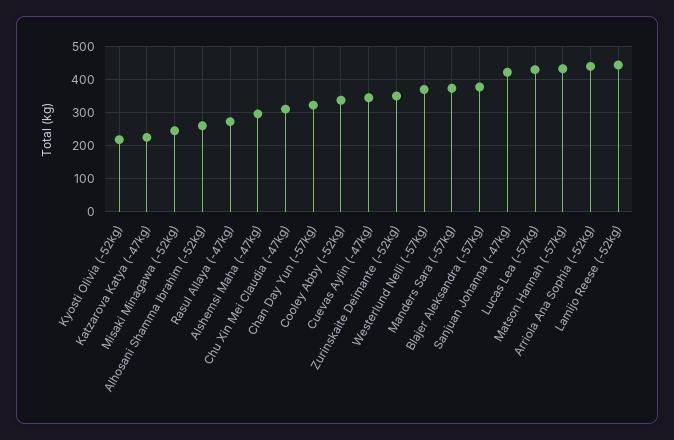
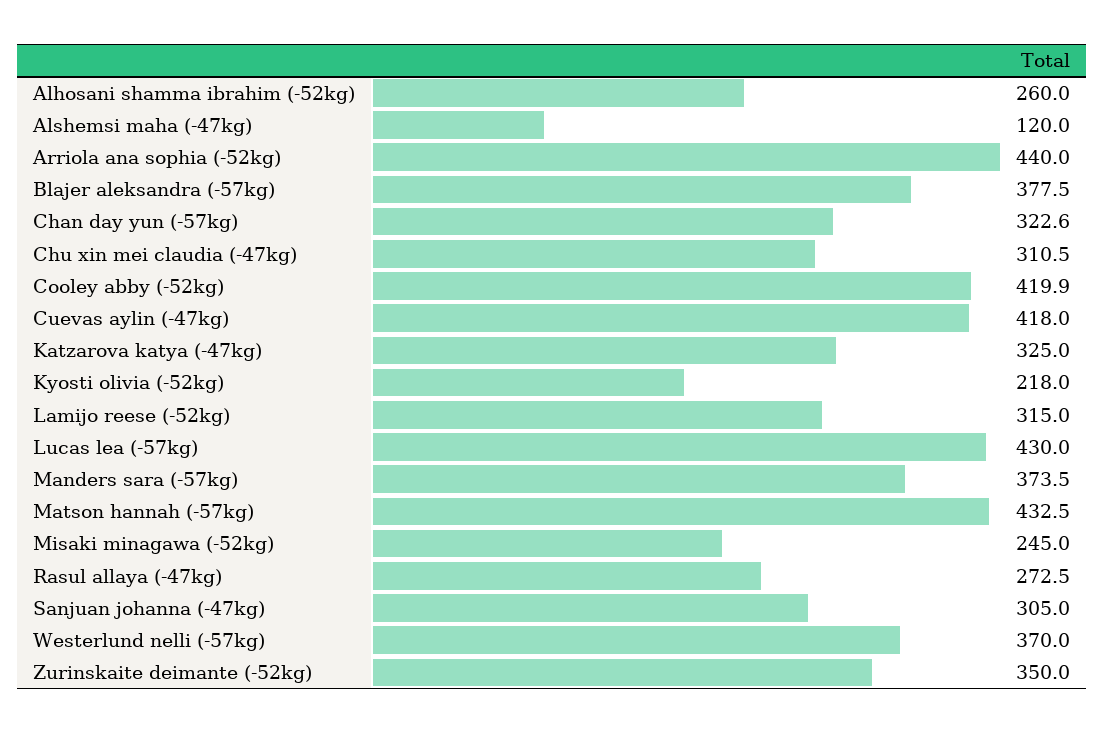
Katzarova Katya (-47kg): 220 -> 325
Alshemsi Maha (-47kg): 300 -> 120
Cooley Abby (-52kg): 340 -> 419.9
Cuevas Aylin (-47kg): 340 -> 418
Sanjuan Johanna (-47kg): 420 -> 305
Lamijo Reese (-52kg): 440 -> 315

